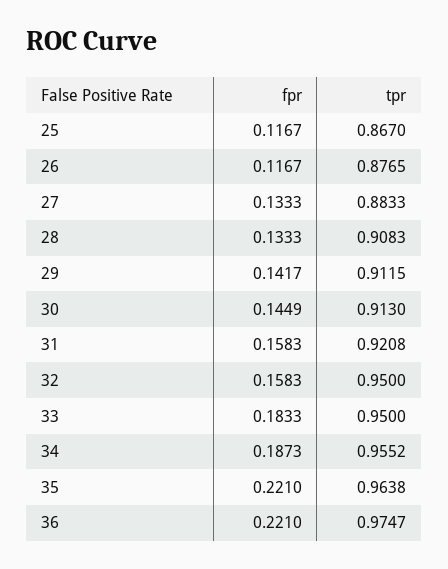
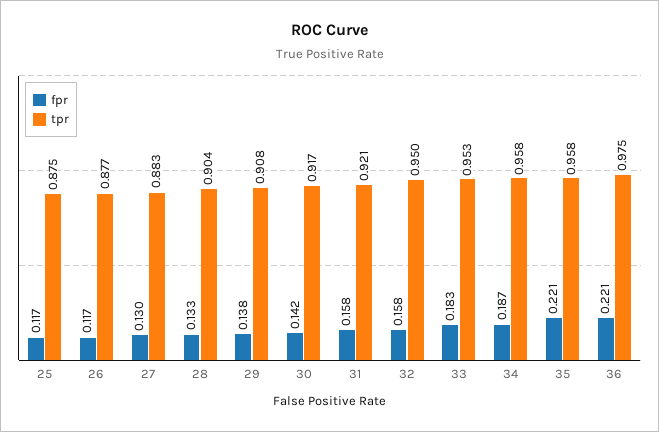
tpr, 25: 0.867 -> 0.875
fpr, 27: 0.1333 -> 0.13
tpr, 28: 0.9083 -> 0.904
fpr, 29: 0.1417 -> 0.138
tpr, 29: 0.9115 -> 0.908
fpr, 30: 0.1449 -> 0.142
tpr, 30: 0.913 -> 0.917
tpr, 33: 0.95 -> 0.953
tpr, 34: 0.9552 -> 0.958
tpr, 35: 0.9638 -> 0.958

